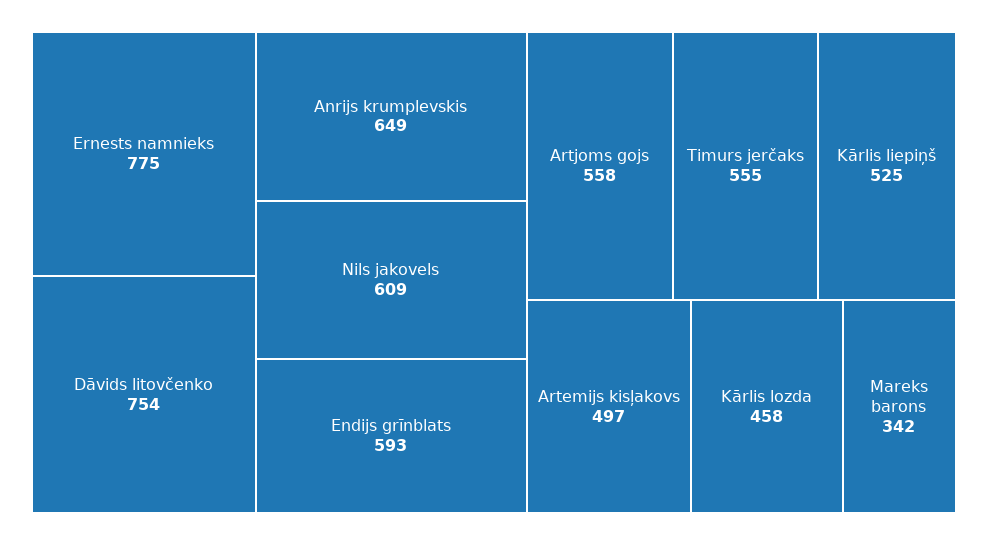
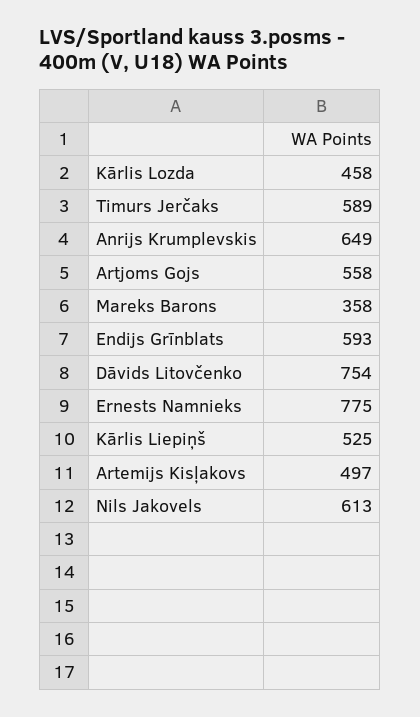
Nils jakovels: 609 -> 613
Timurs jerčaks: 555 -> 589
Mareks barons: 342 -> 358

